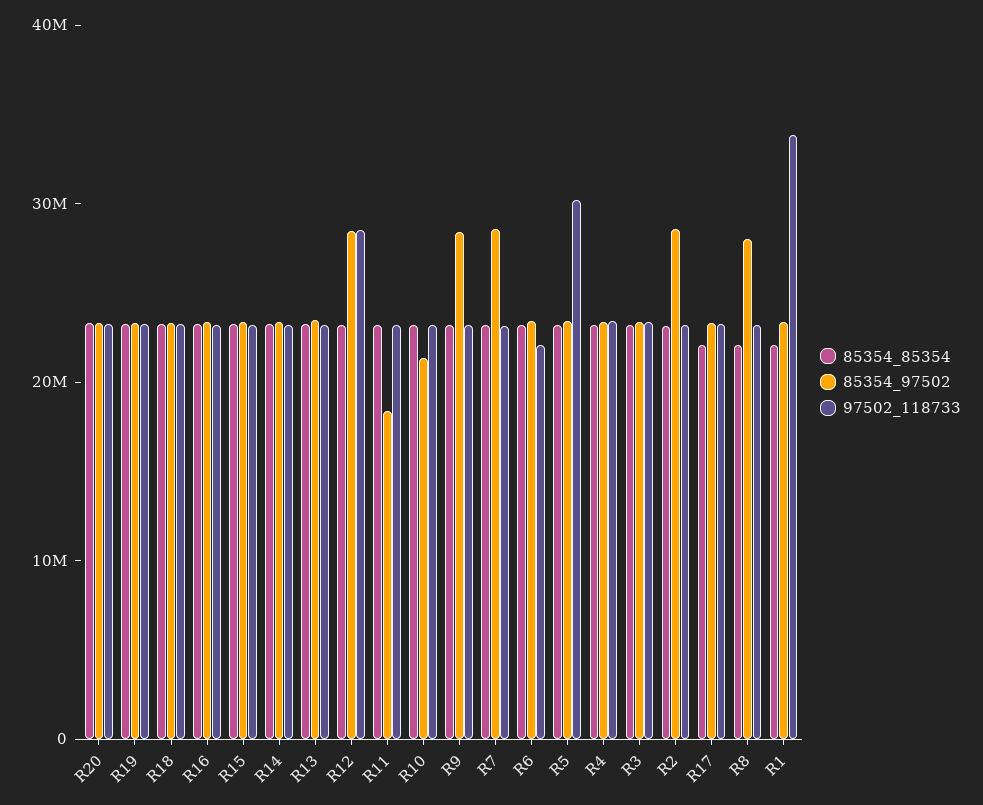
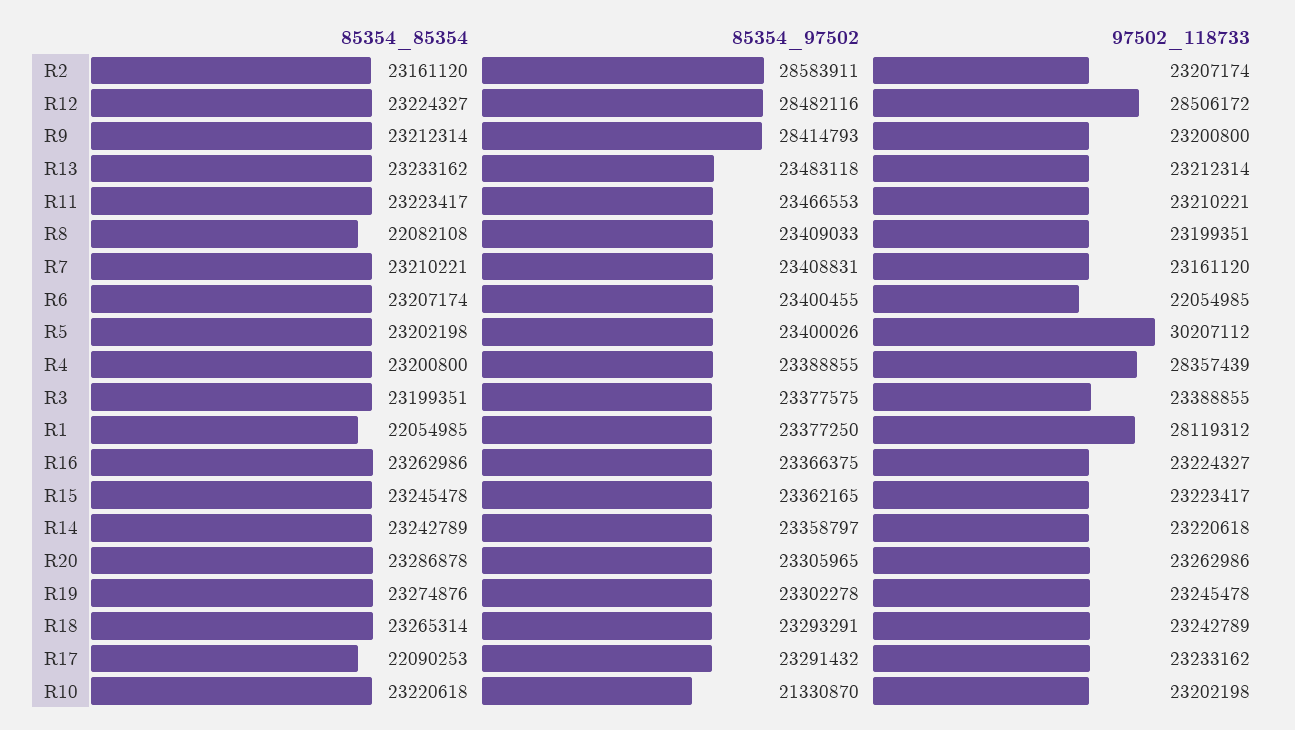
85354_97502, R11: 18000000 -> 23466553
85354_97502, R7: 28000000 -> 23408831
97502_118733, R4: 24000000 -> 28357439
85354_97502, R8: 28000000 -> 23409033
97502_118733, R1: 34000000 -> 28119312

